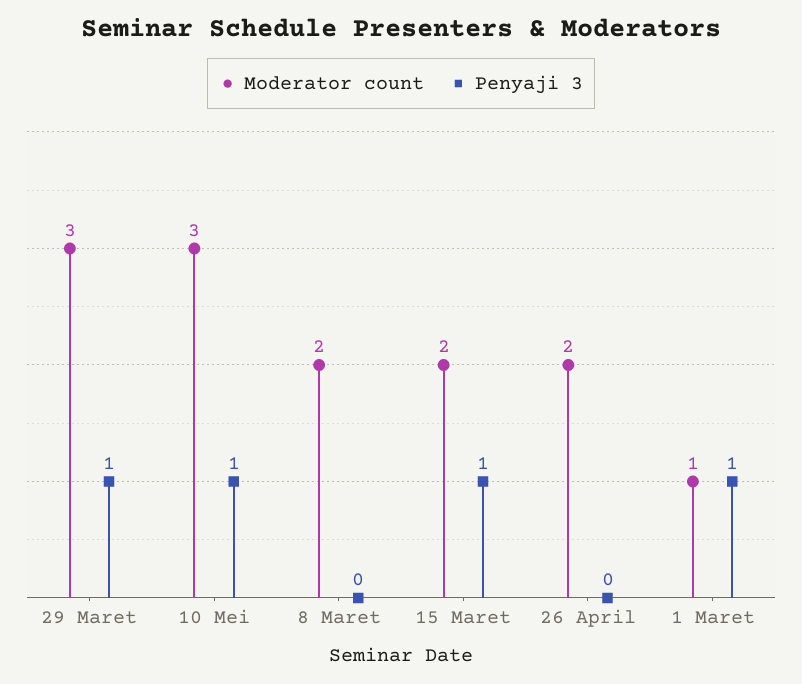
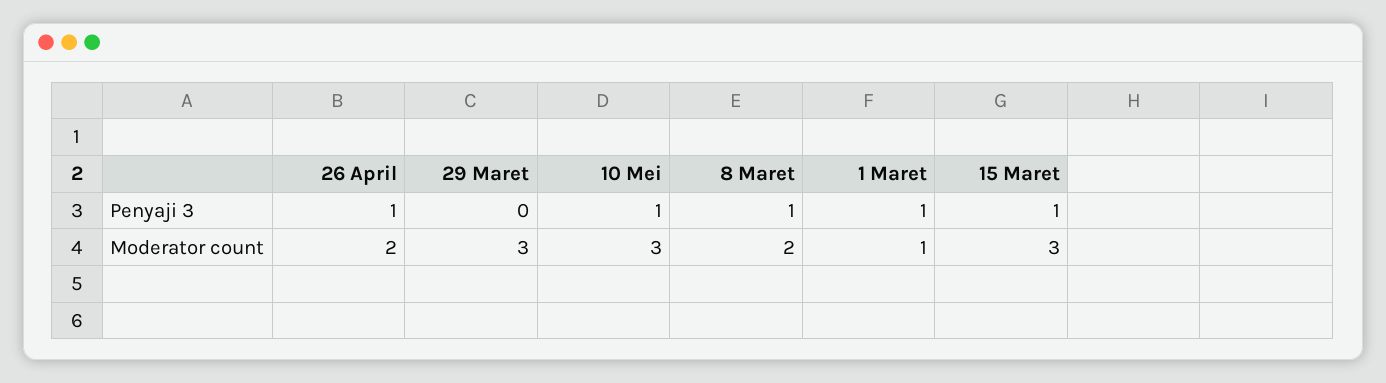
Penyaji 3, 29 Maret: 1 -> 0
Penyaji 3, 8 Maret: 0 -> 1
Moderator count, 15 Maret: 2 -> 3
Penyaji 3, 26 April: 0 -> 1

